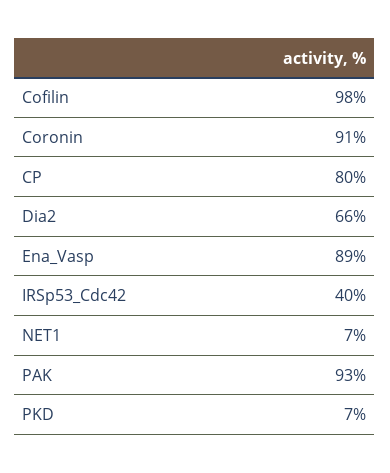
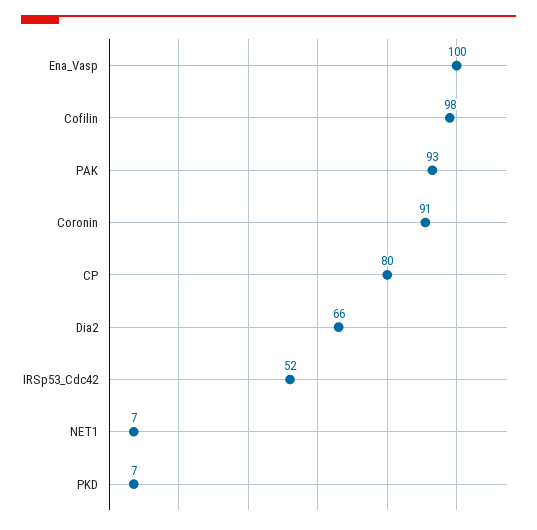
Ena_Vasp: 89 -> 100
IRSp53_Cdc42: 40 -> 52

